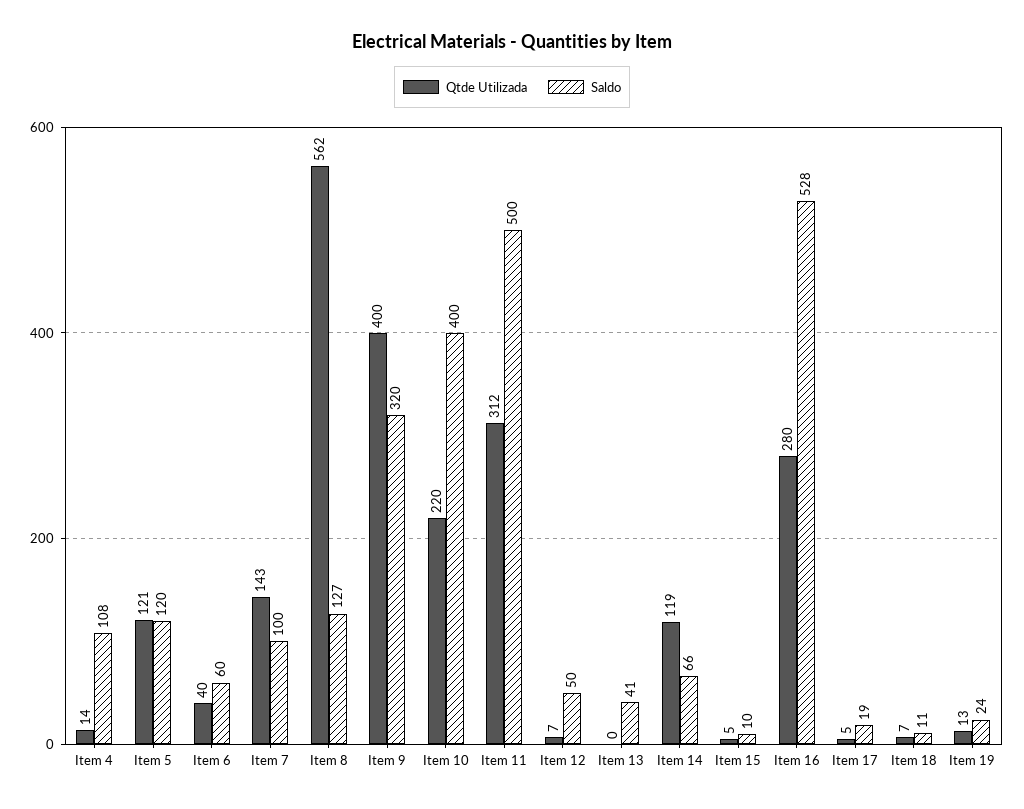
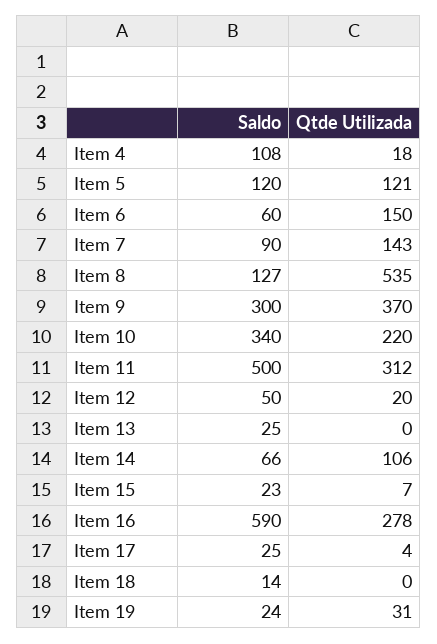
Qtde Utilizada, Item 4: 14 -> 18
Qtde Utilizada, Item 6: 40 -> 150
Saldo, Item 7: 100 -> 90
Qtde Utilizada, Item 8: 562 -> 535
Qtde Utilizada, Item 9: 400 -> 370
Saldo, Item 9: 320 -> 300
Saldo, Item 10: 400 -> 340
Qtde Utilizada, Item 12: 7 -> 20
Saldo, Item 13: 41 -> 25
Qtde Utilizada, Item 14: 119 -> 106
Qtde Utilizada, Item 15: 5 -> 7
Saldo, Item 15: 10 -> 23
Qtde Utilizada, Item 16: 280 -> 278
Saldo, Item 16: 528 -> 590
Qtde Utilizada, Item 17: 5 -> 4
Saldo, Item 17: 19 -> 25
Qtde Utilizada, Item 18: 7 -> 0
Saldo, Item 18: 11 -> 14
Qtde Utilizada, Item 19: 13 -> 31

